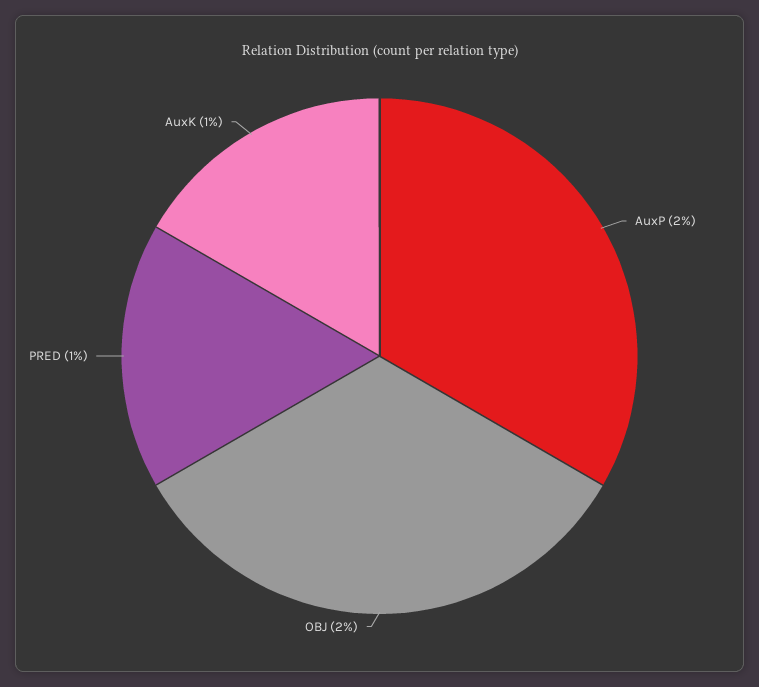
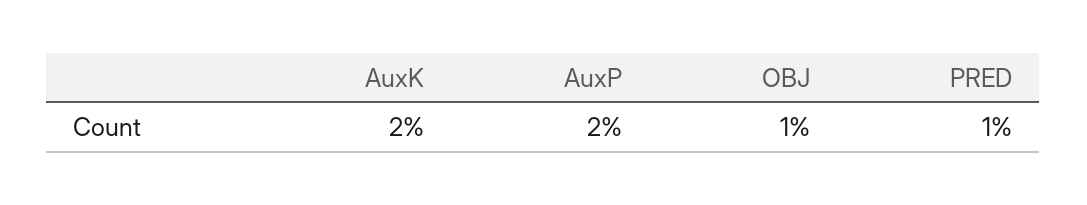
OBJ: 2 -> 1
AuxK: 1 -> 2

